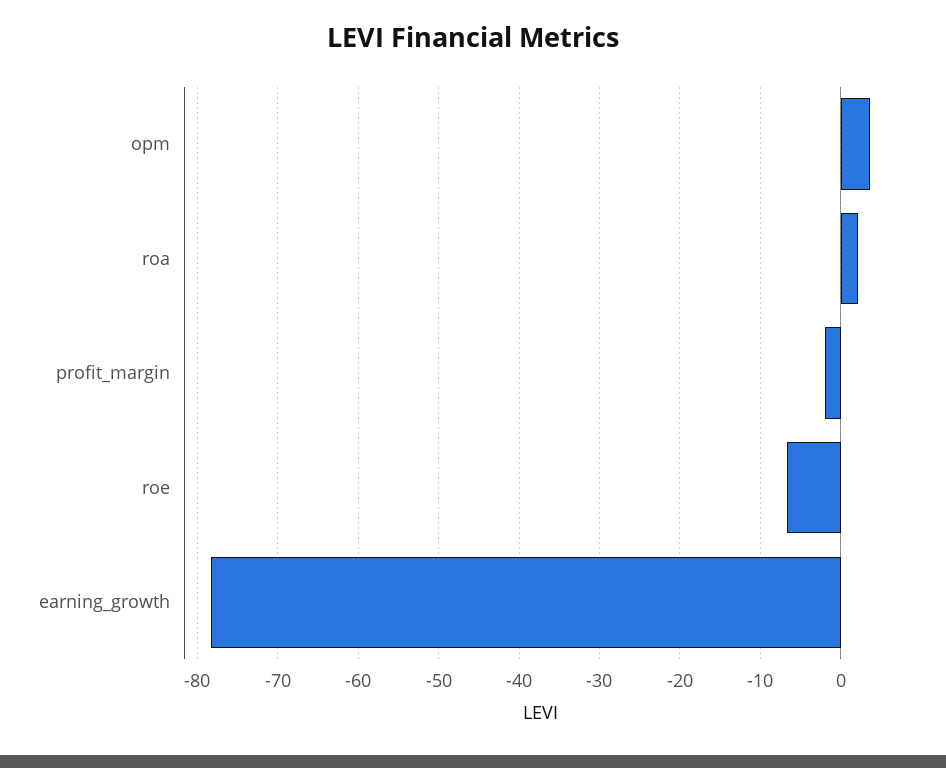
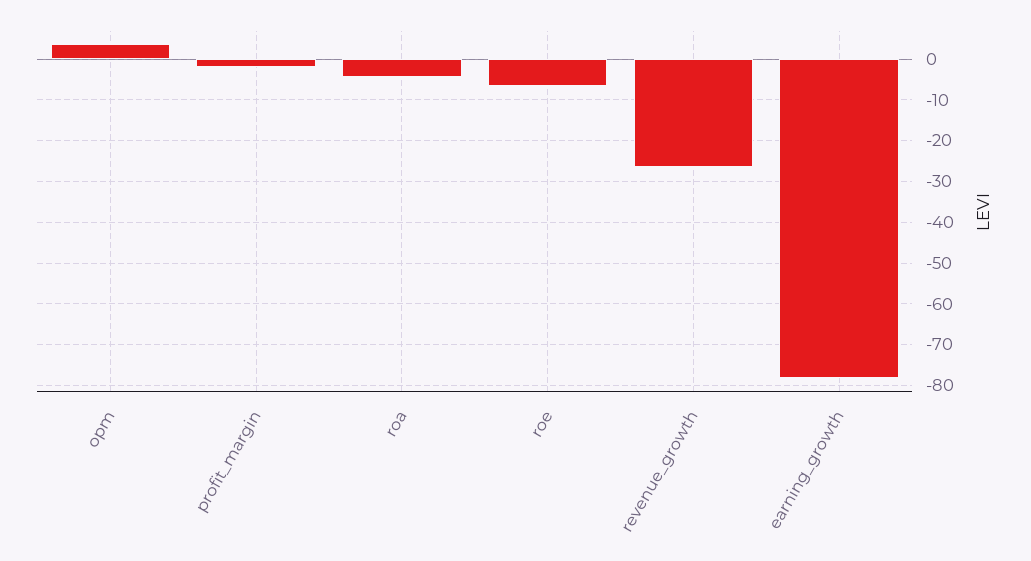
roa: 2 -> -4
revenue_growth: none -> -26

